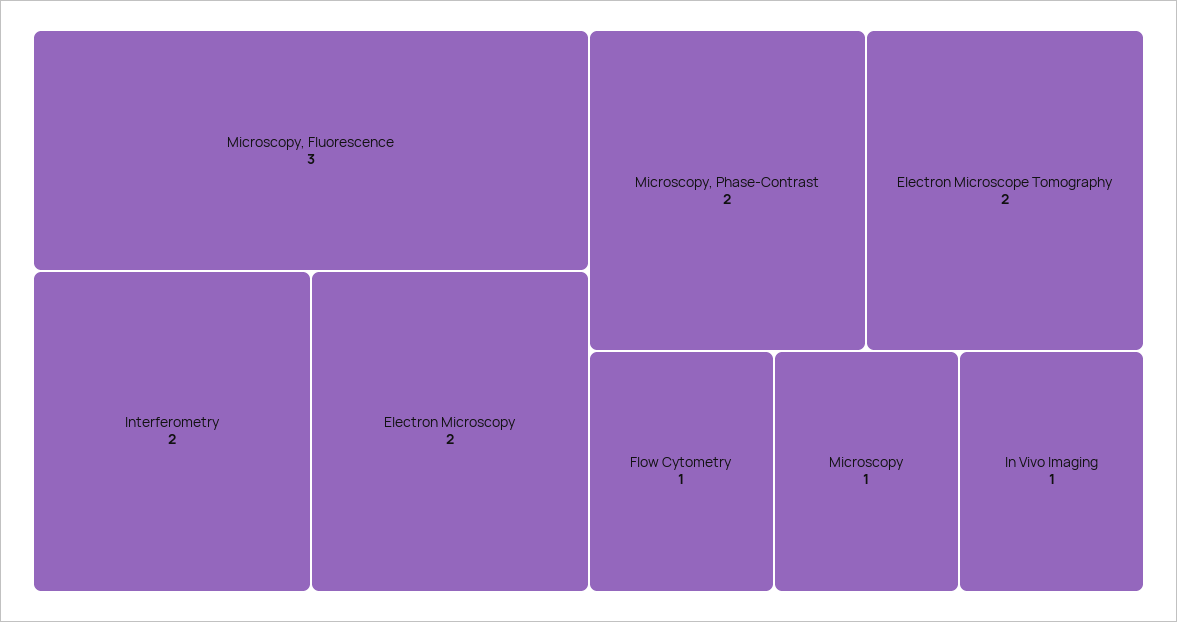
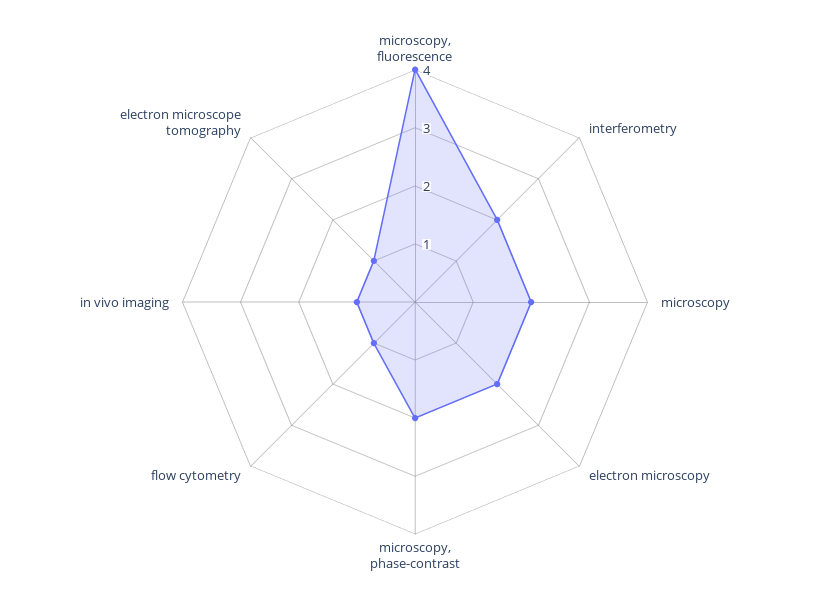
Microscopy, Fluorescence: 3 -> 4
Electron Microscope Tomography: 2 -> 1
Microscopy: 1 -> 2

